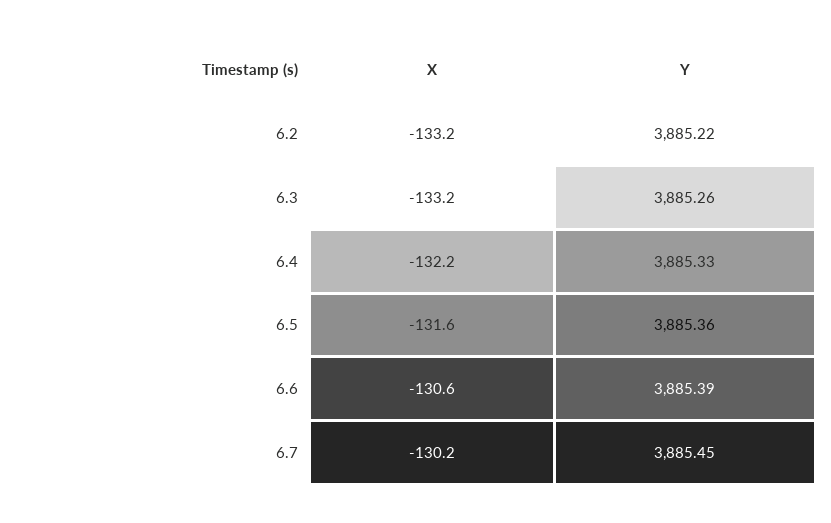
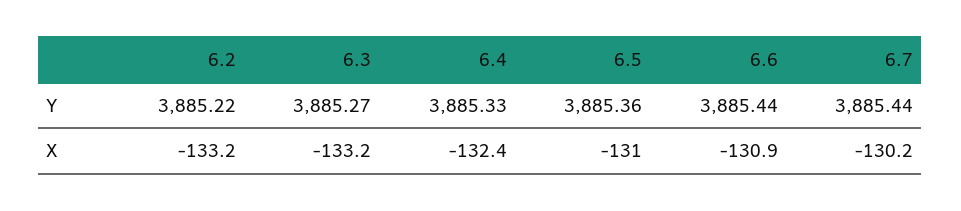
Y, 6.3: 3885.26 -> 3885.27
X, 6.4: -132.2 -> -132.4
X, 6.5: -131.6 -> -131
X, 6.6: -130.6 -> -130.9
Y, 6.6: 3885.39 -> 3885.44
Y, 6.7: 3885.45 -> 3885.44

